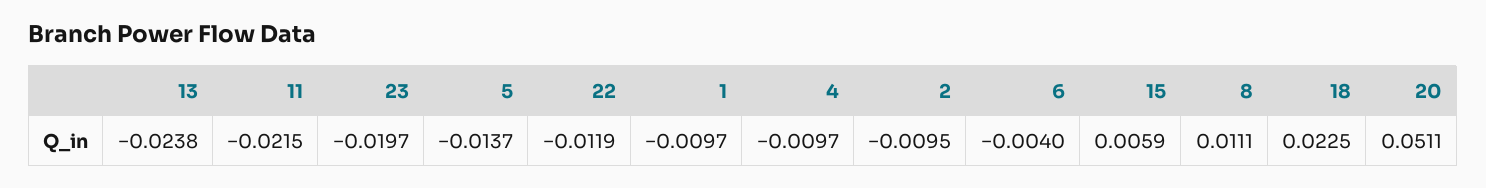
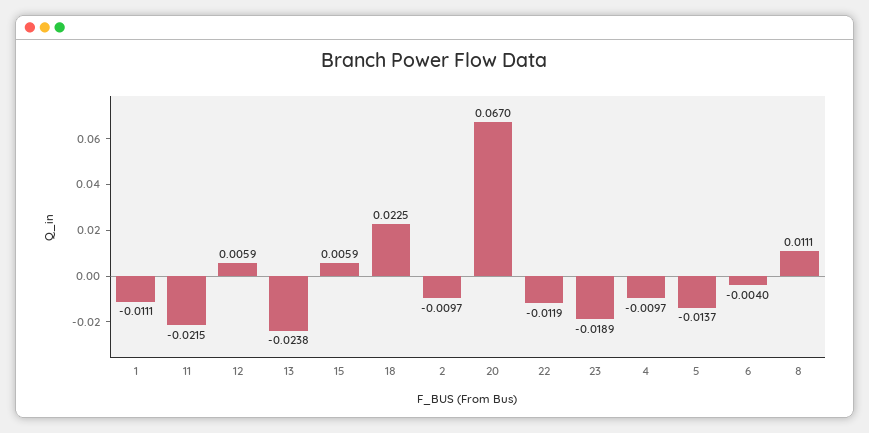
23: -0.0197 -> -0.0189
1: -0.0097 -> -0.0111
2: -0.0095 -> -0.0097
20: 0.0511 -> 0.067
12: none -> 0.0059

